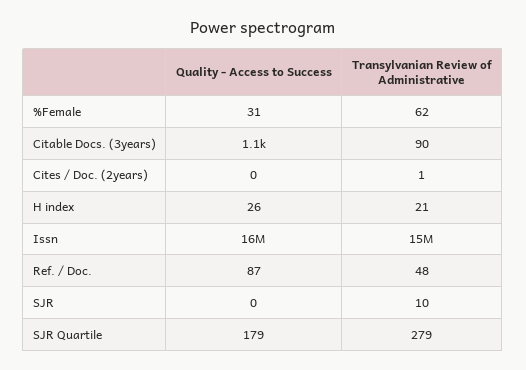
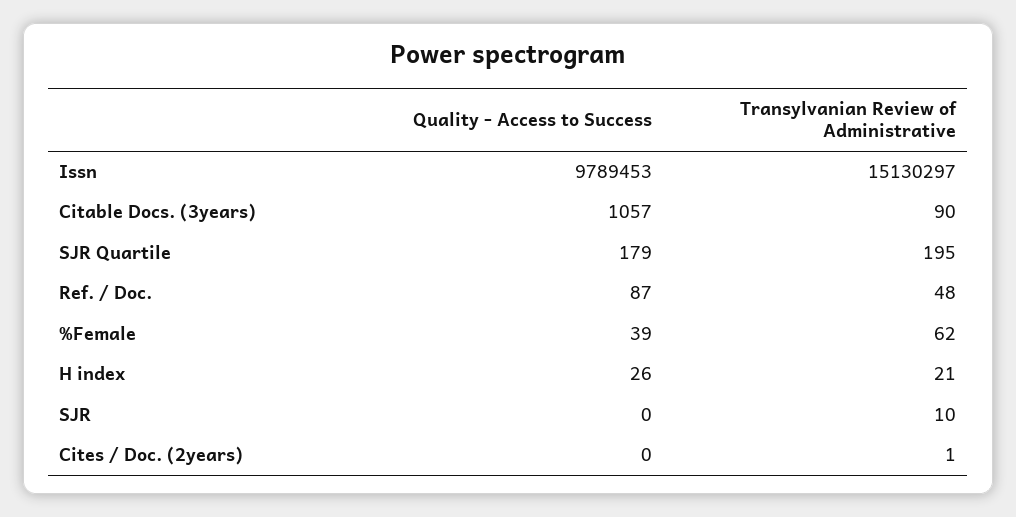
Quality - Access to Success, %Female: 31 -> 39
Quality - Access to Success, Issn: 16000000 -> 9789453
Transylvanian Review of Administrative, SJR Quartile: 279 -> 195

